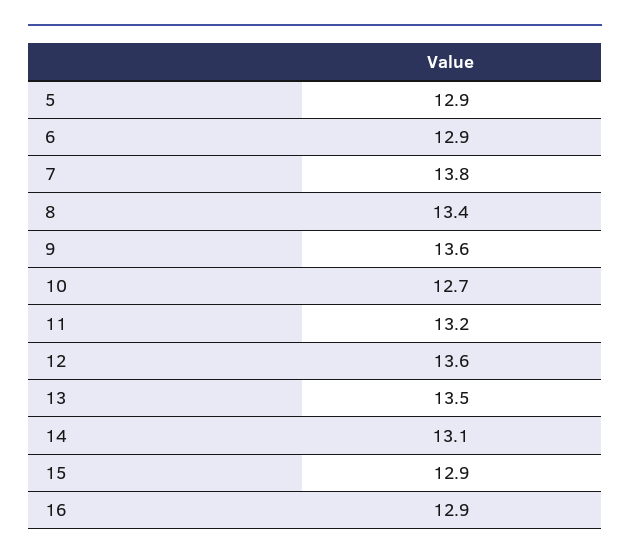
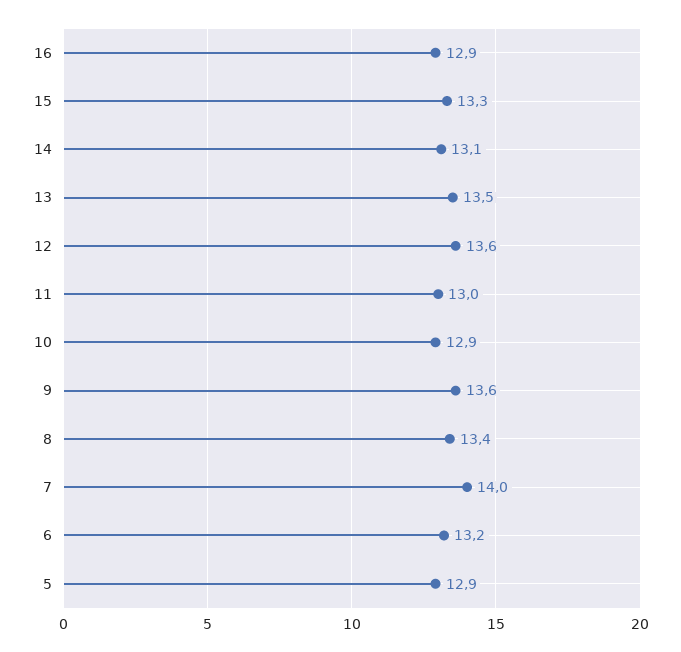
6: 12.9 -> 13.2
7: 13.8 -> 14
10: 12.7 -> 12.9
11: 13.2 -> 13
15: 12.9 -> 13.3

